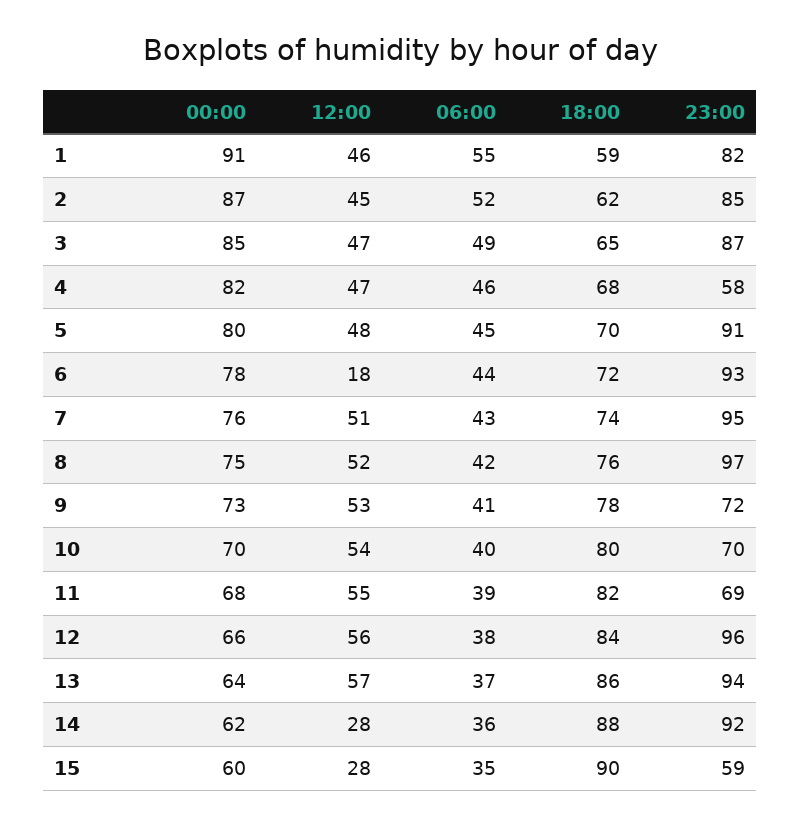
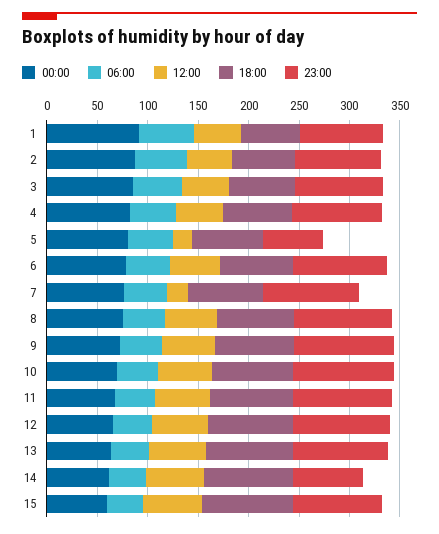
23:00, 4: 58 -> 90
12:00, 5: 48 -> 20
23:00, 5: 91 -> 60
12:00, 6: 18 -> 50
12:00, 7: 51 -> 20
23:00, 9: 72 -> 100
23:00, 10: 70 -> 100
23:00, 11: 69 -> 100
12:00, 14: 28 -> 60
23:00, 14: 92 -> 70
12:00, 15: 28 -> 60
23:00, 15: 59 -> 90

